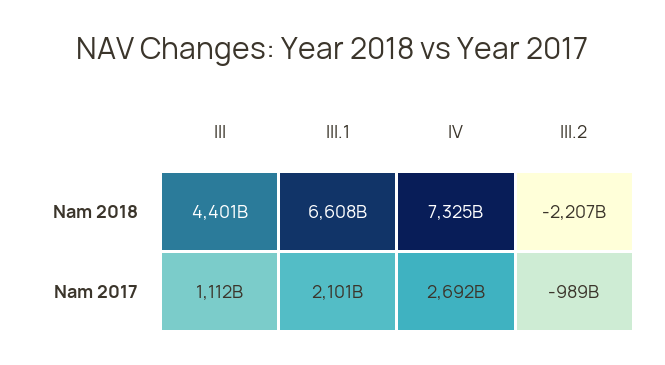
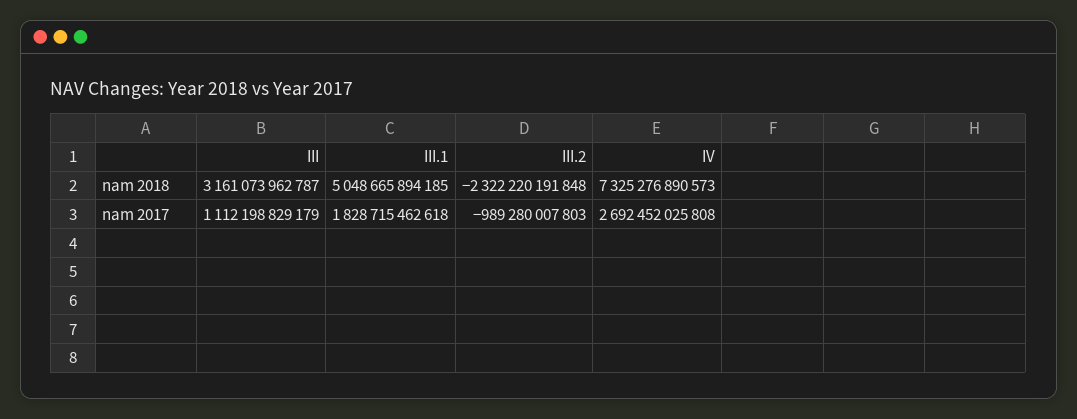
III, Nam 2018: 4401000000000 -> 3161073962787
III.1, Nam 2018: 6608000000000 -> 5048665894185
III.2, Nam 2018: -2207000000000 -> -2322220191848
III.1, Nam 2017: 2101000000000 -> 1828715462618

